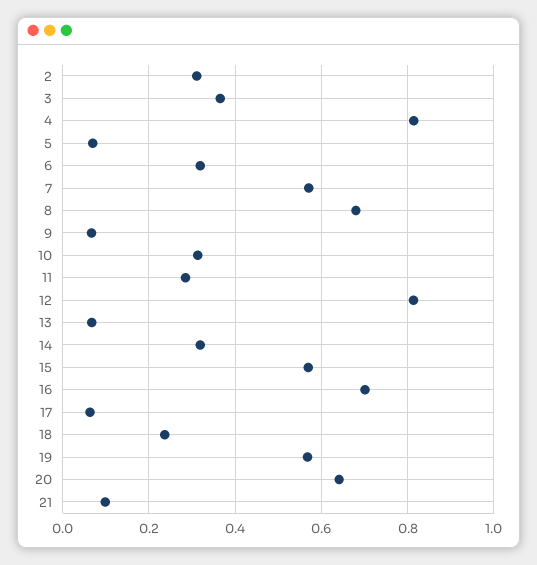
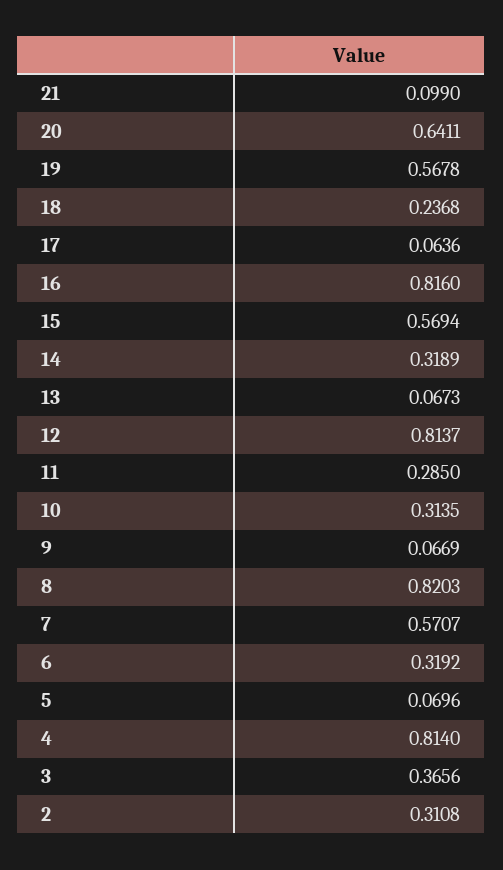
8: 0.68 -> 0.8203
16: 0.7 -> 0.816

